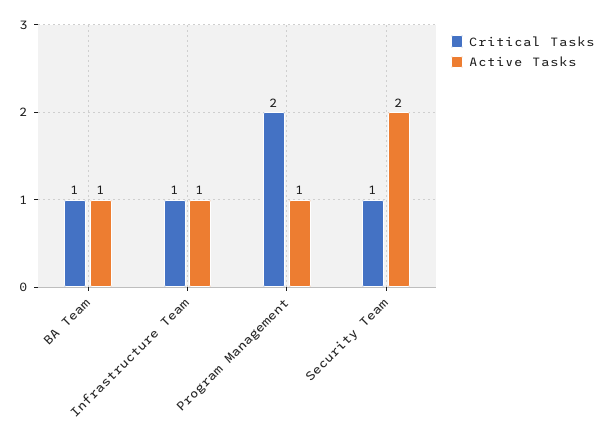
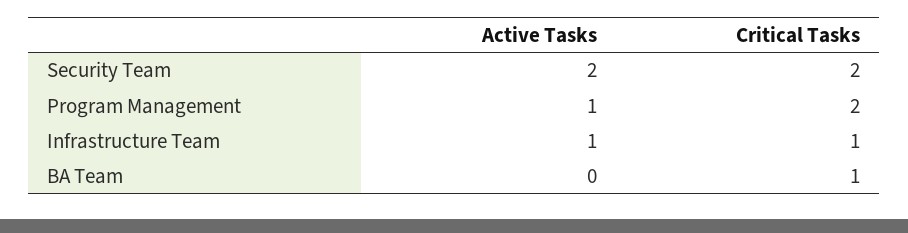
Active Tasks, BA Team: 1 -> 0
Critical Tasks, Security Team: 1 -> 2

